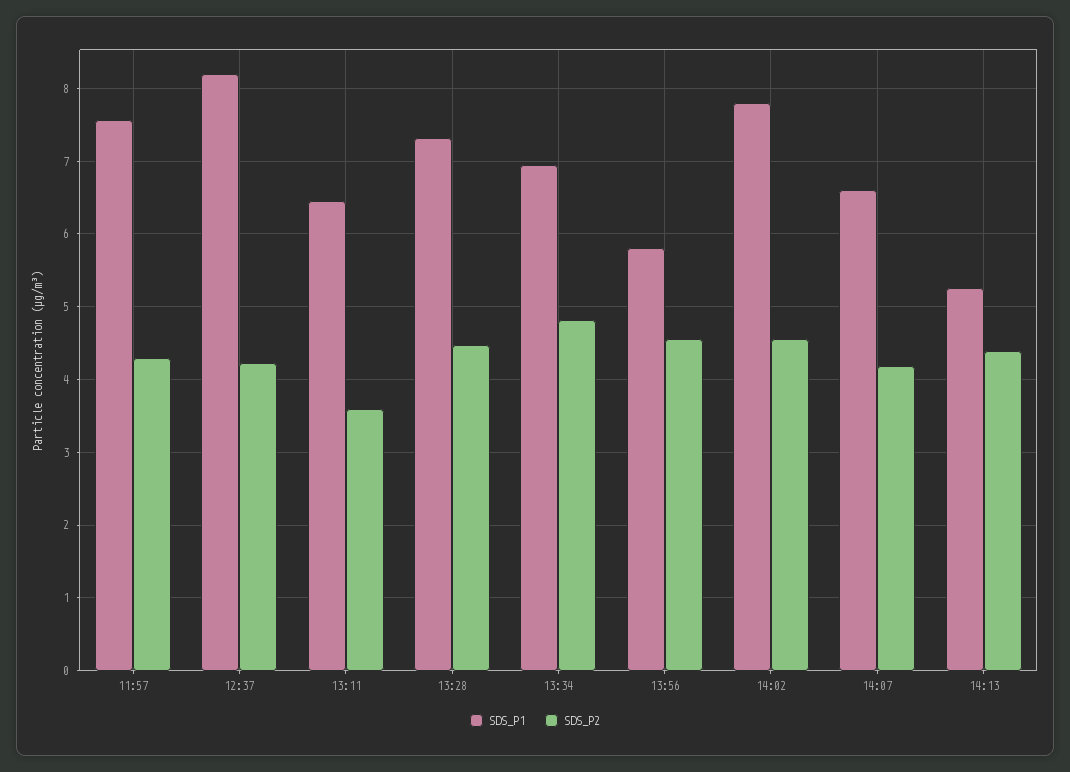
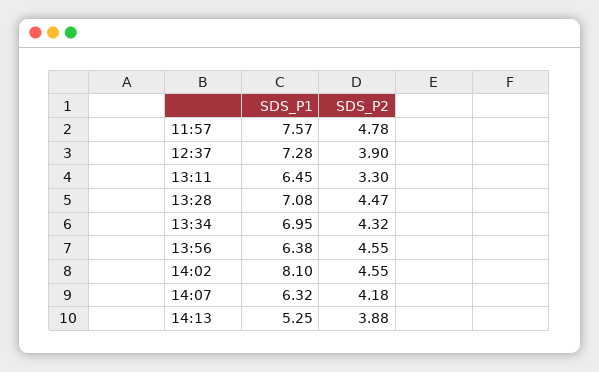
SDS_P2, 11:57: 4.3 -> 4.78
SDS_P1, 12:37: 8.2 -> 7.28
SDS_P2, 12:37: 4.2 -> 3.9
SDS_P2, 13:11: 3.6 -> 3.3
SDS_P1, 13:28: 7.3 -> 7.08
SDS_P2, 13:34: 4.8 -> 4.32
SDS_P1, 13:56: 5.8 -> 6.38
SDS_P1, 14:02: 7.8 -> 8.1
SDS_P1, 14:07: 6.6 -> 6.32
SDS_P2, 14:13: 4.4 -> 3.88

